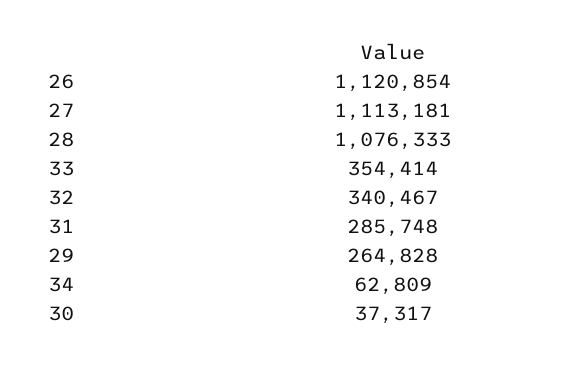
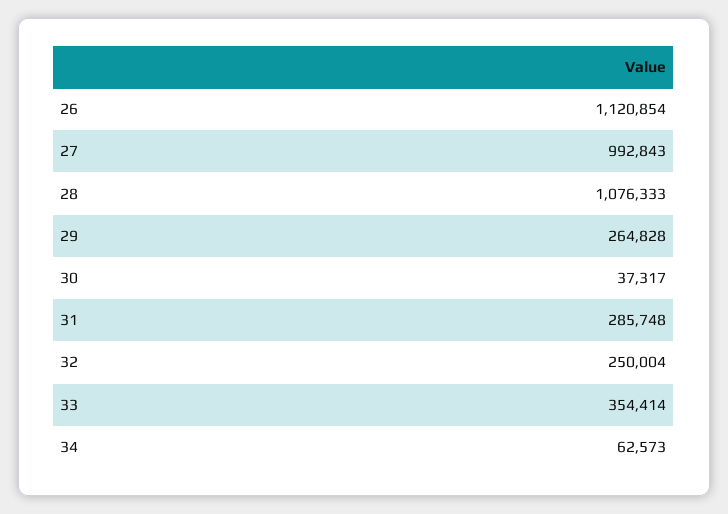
27: 1113181 -> 992843
32: 340467 -> 250004
34: 62809 -> 62573

